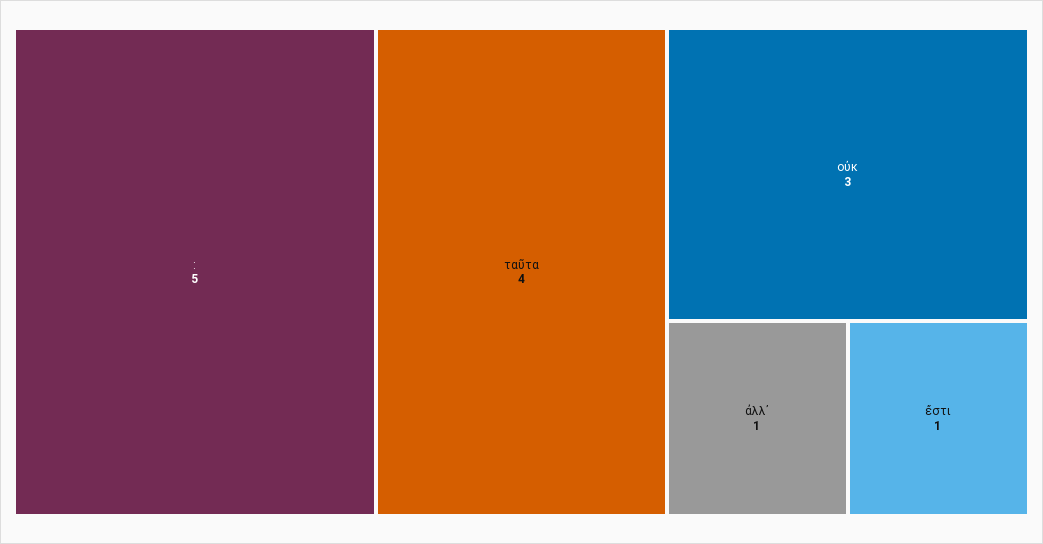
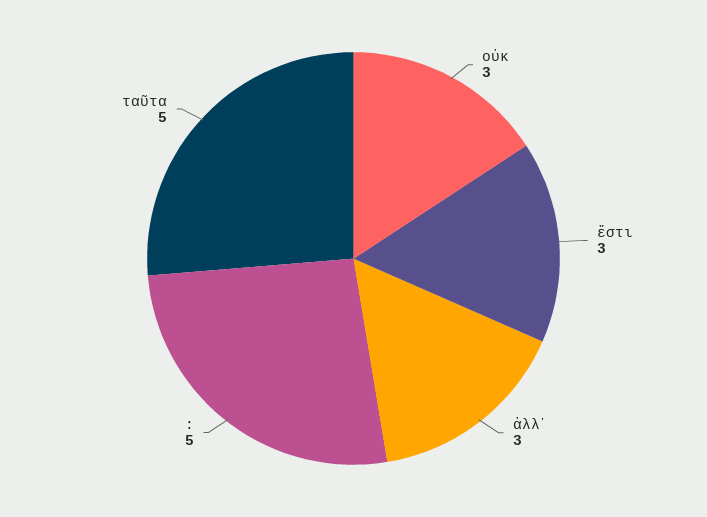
ταῦτα: 4 -> 5
ἀλλ᾽: 1 -> 3
ἔστι: 1 -> 3

